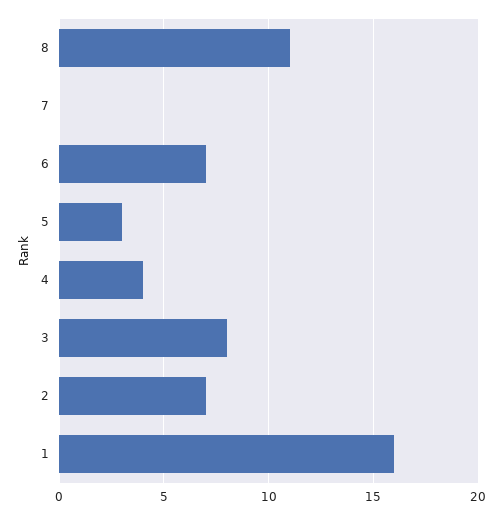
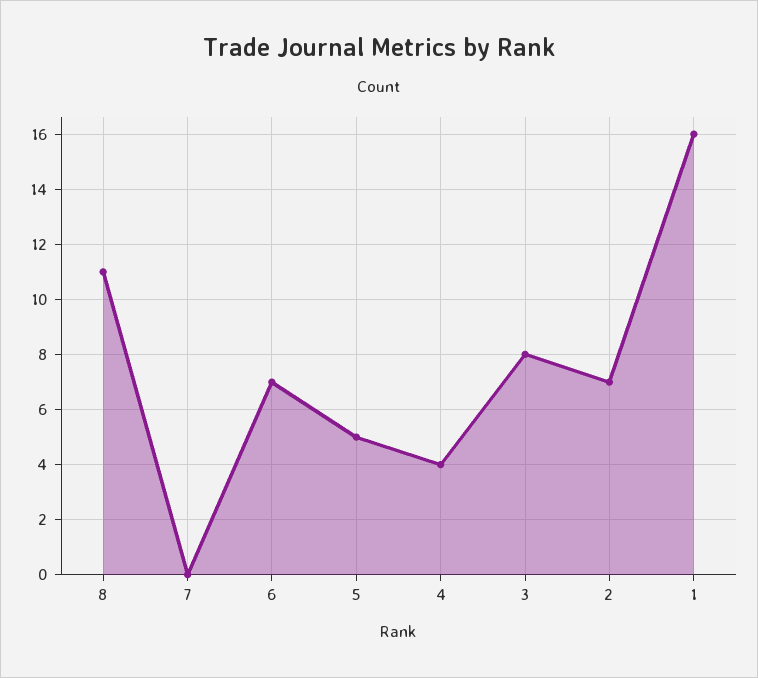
5: 3 -> 5

